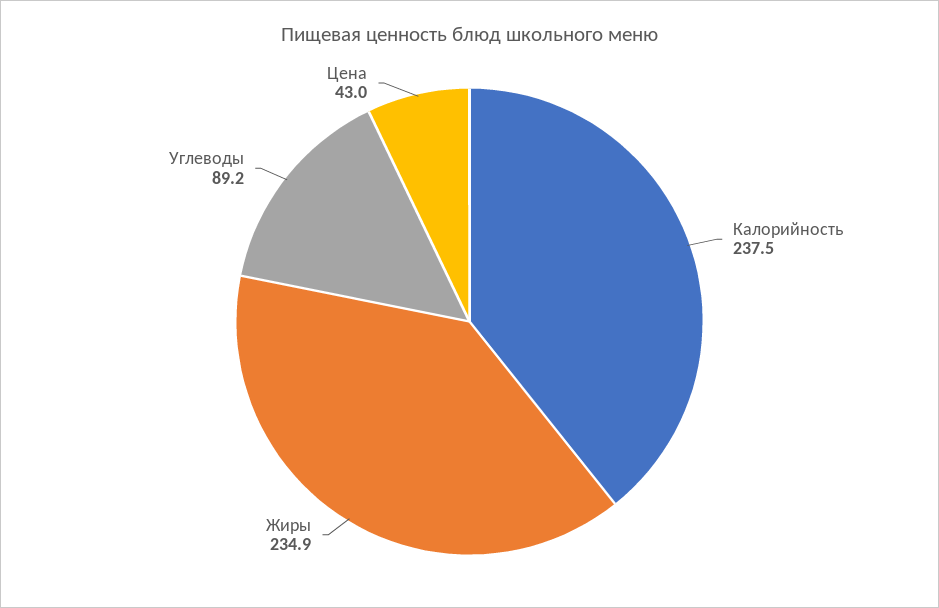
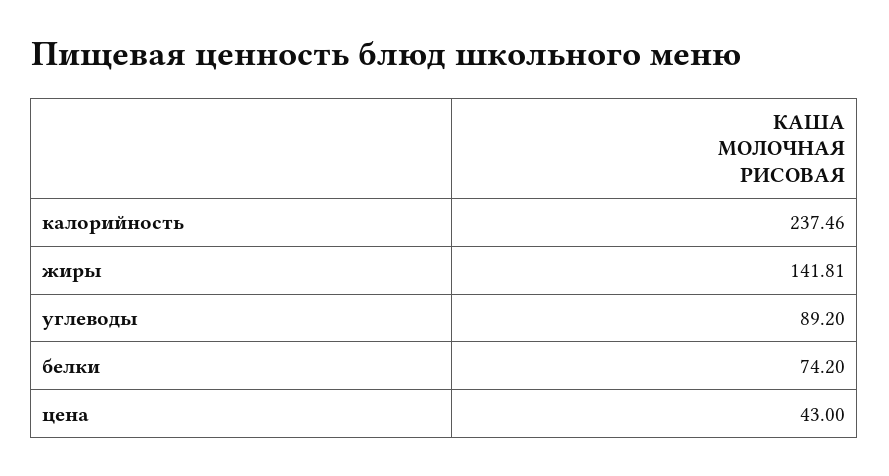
Жиры: 234.9 -> 141.81
белки: none -> 74.2

